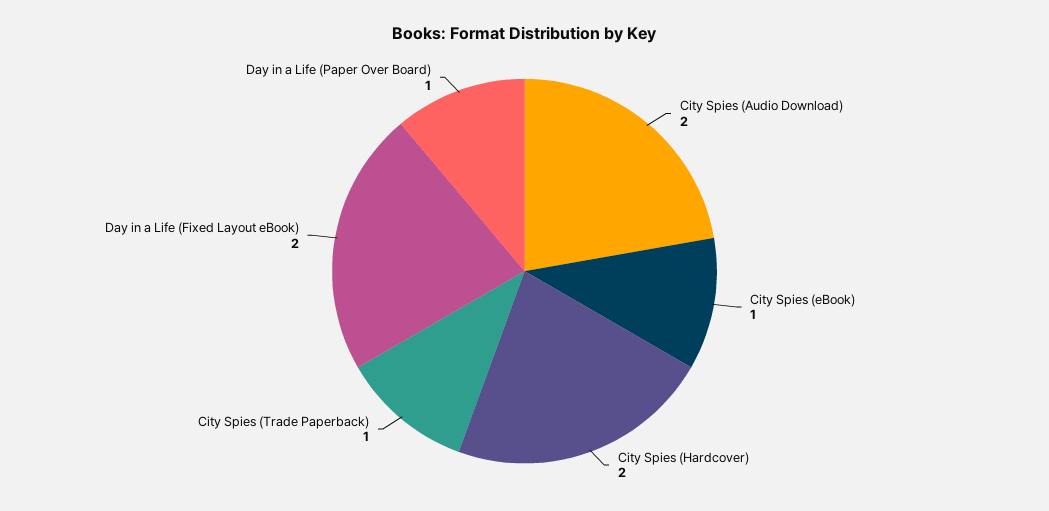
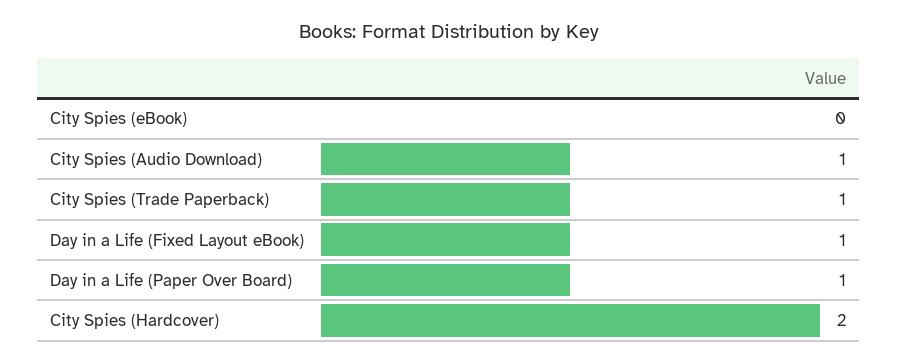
City Spies (Audio Download): 2 -> 1
City Spies (eBook): 1 -> 0
Day in a Life (Fixed Layout eBook): 2 -> 1

